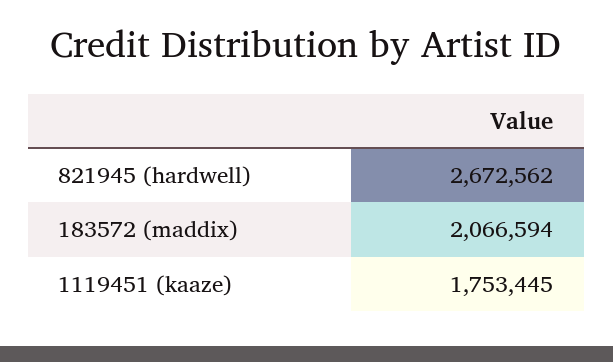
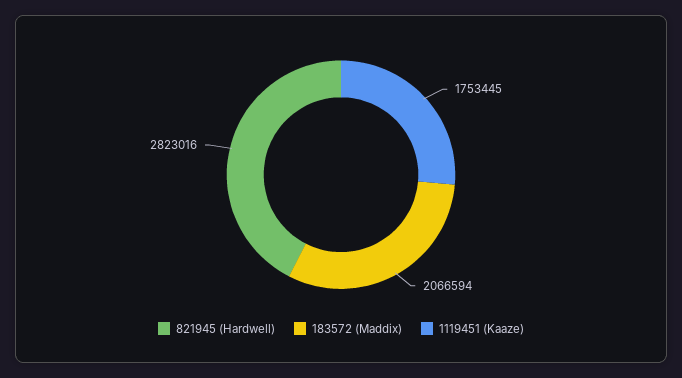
821945 (hardwell): 2672562 -> 2823016

